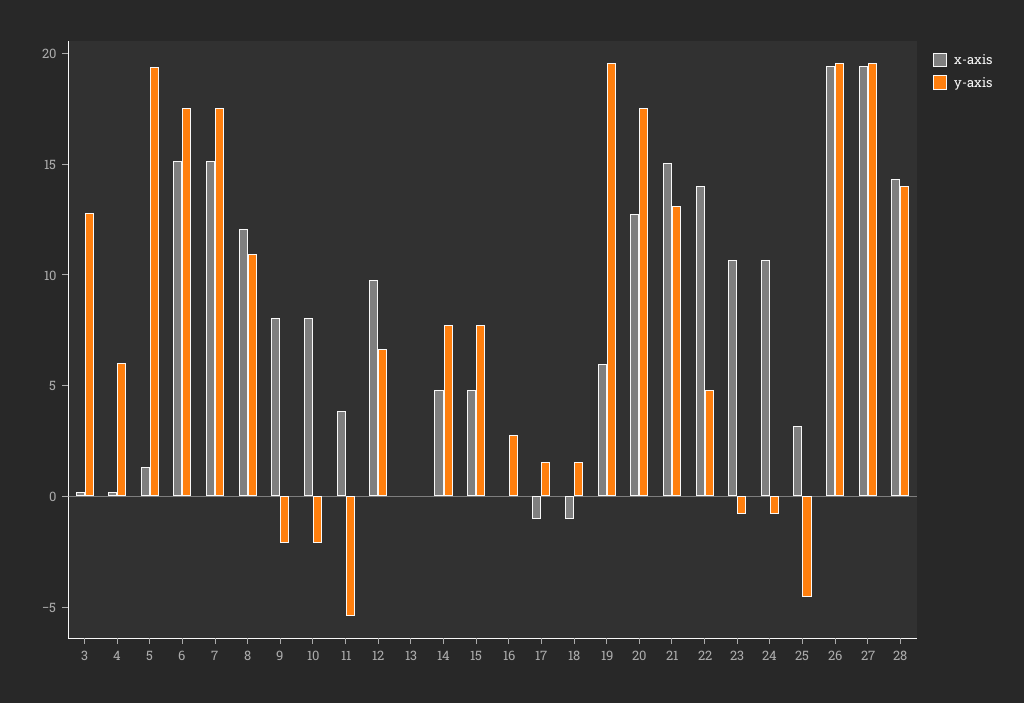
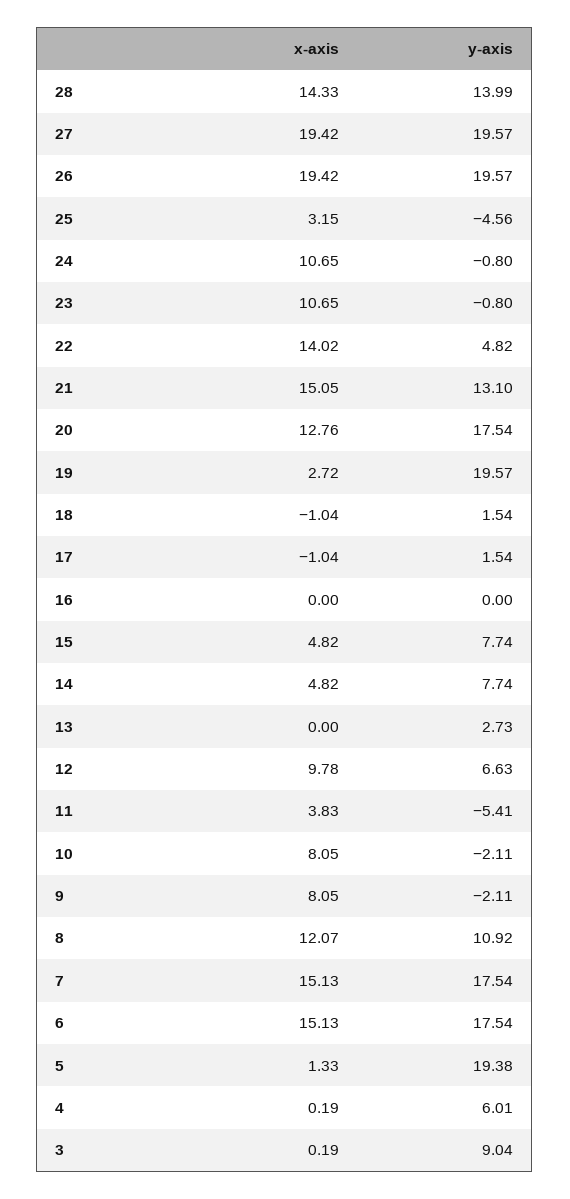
y-axis, 3: 13 -> 9.04
y-axis, 13: 0 -> 2.73
y-axis, 16: 3 -> 0
x-axis, 19: 6 -> 2.72

